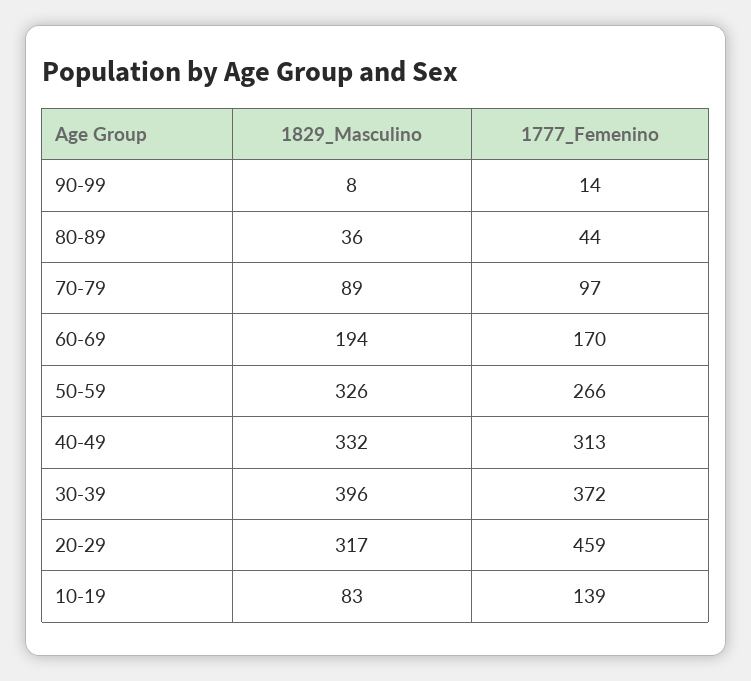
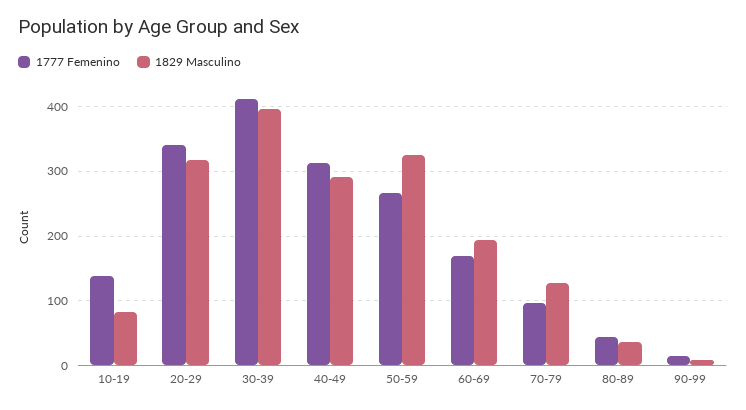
1829_Masculino, 70-79: 89 -> 130
1829_Masculino, 40-49: 332 -> 290
1777_Femenino, 30-39: 372 -> 410
1777_Femenino, 20-29: 459 -> 340

